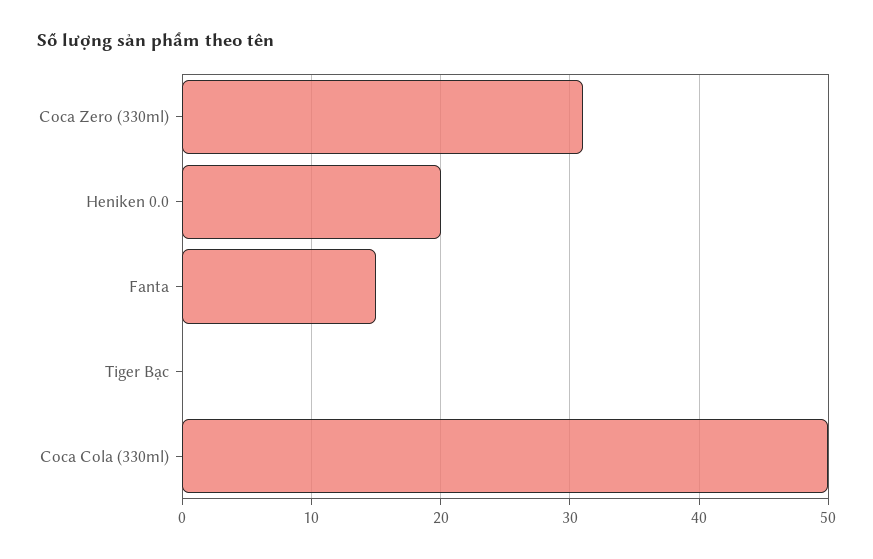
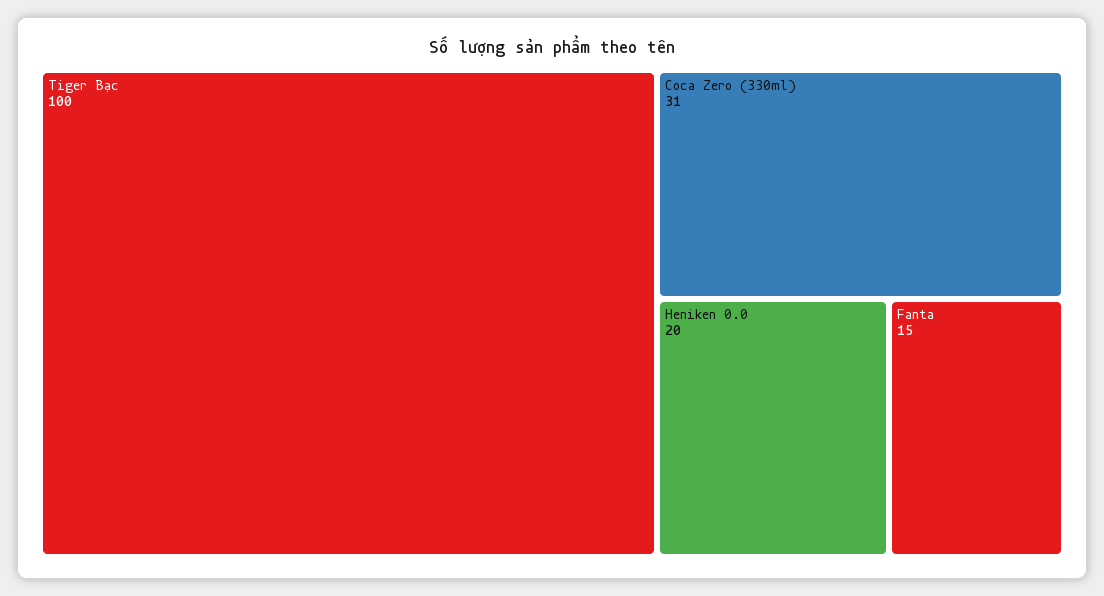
Tiger Bạc: 0 -> 100
Coca Cola (330ml): 50 -> none

